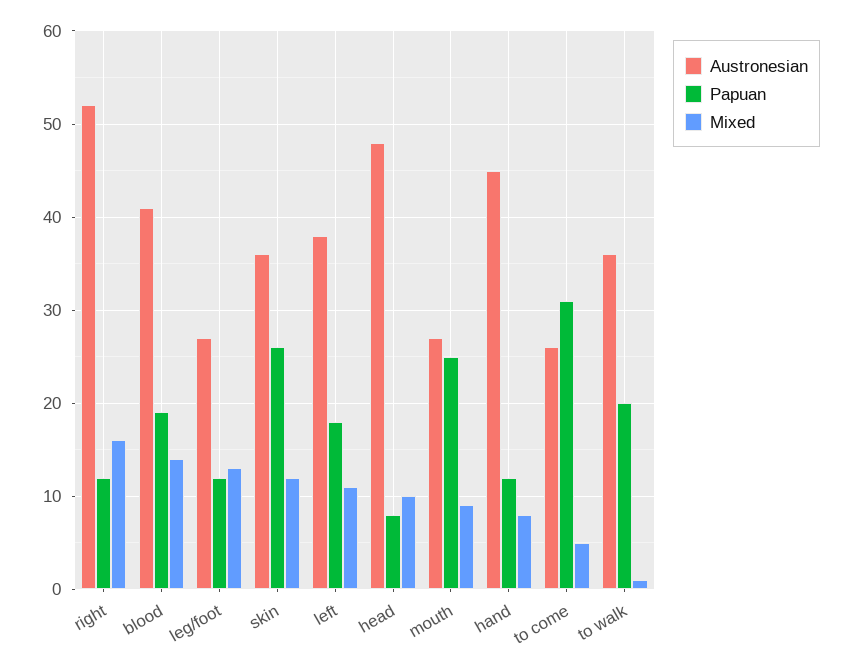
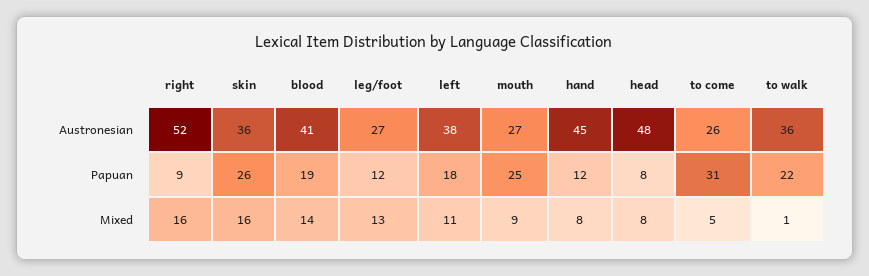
Papuan, right: 12 -> 9
Mixed, skin: 12 -> 16
Mixed, head: 10 -> 8
Papuan, to walk: 20 -> 22

